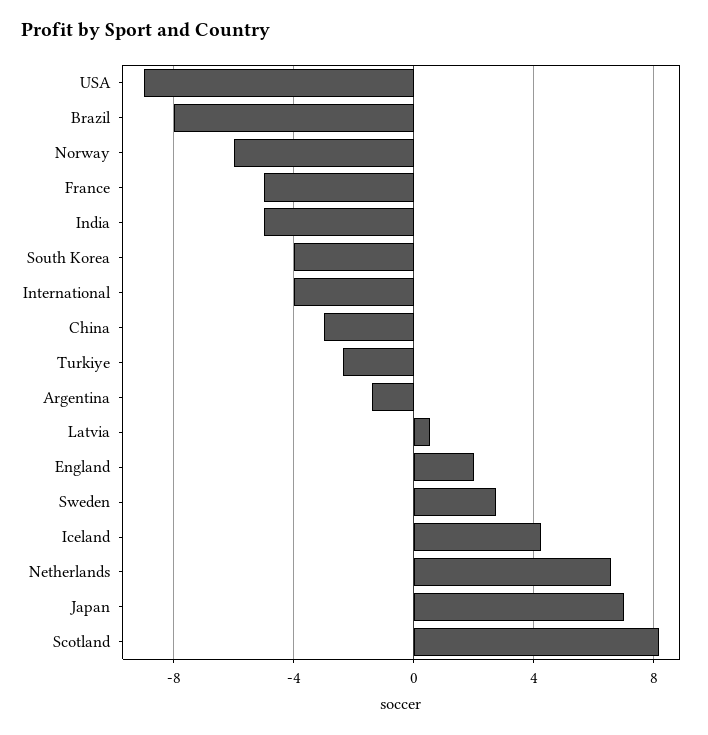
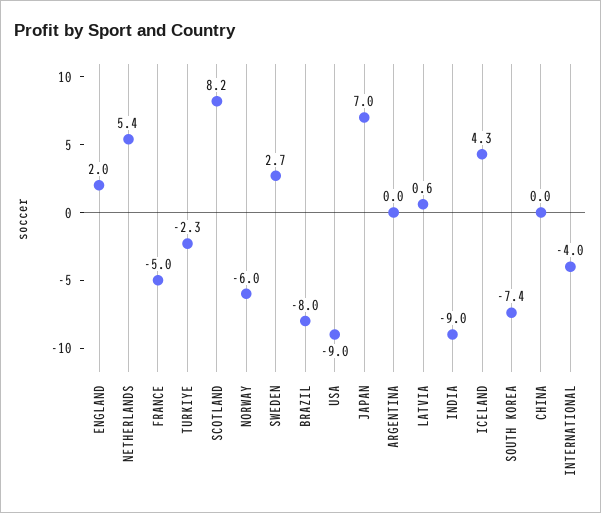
India: -5 -> -9
South Korea: -4 -> -7.4
China: -3 -> 0
Argentina: -1.5 -> 0
Netherlands: 6.5 -> 5.4

